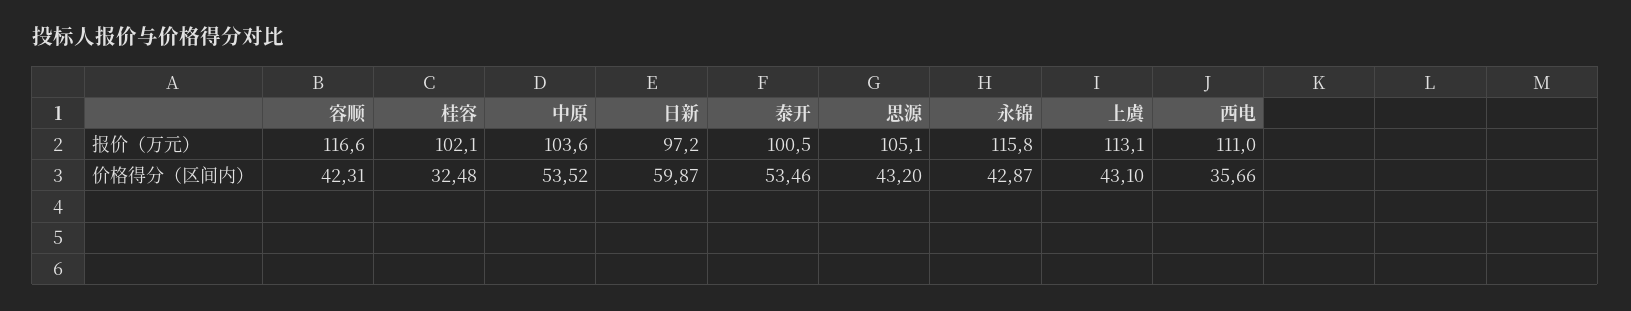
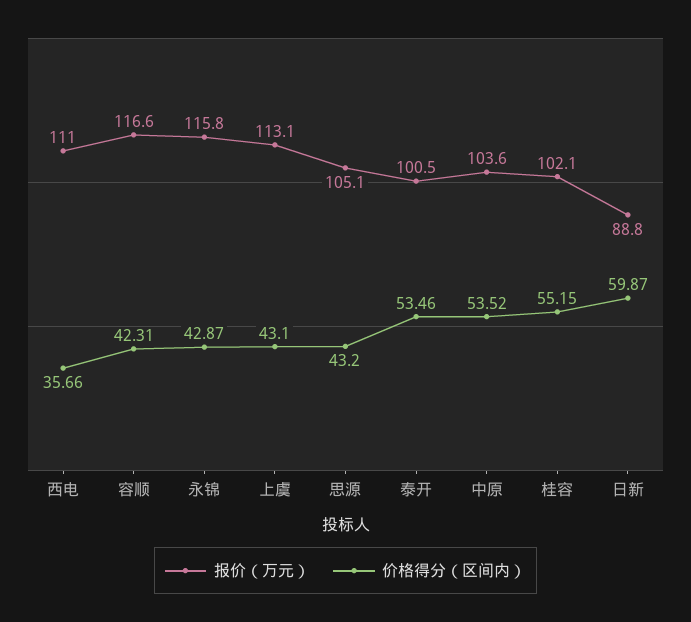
报价（万元）, 日新: 97.2 -> 88.8
价格得分（区间内）, 桂容: 32.48 -> 55.15

